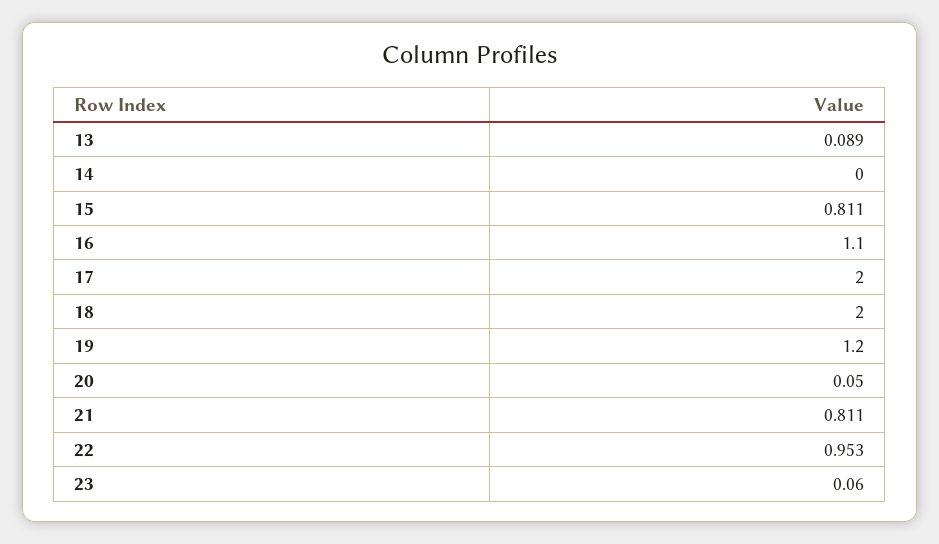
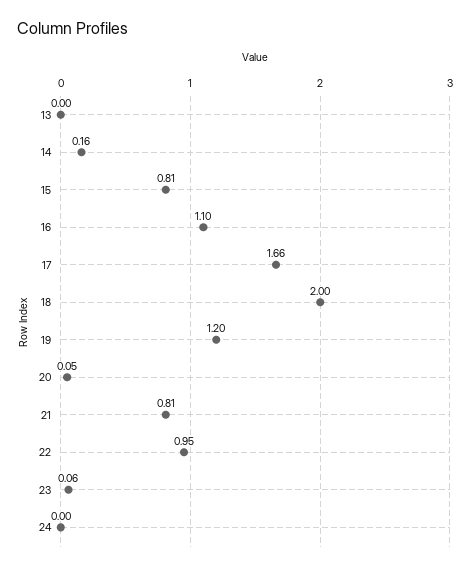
13: 0.089 -> 0
14: 0 -> 0.16
17: 2 -> 1.66
24: none -> 0

